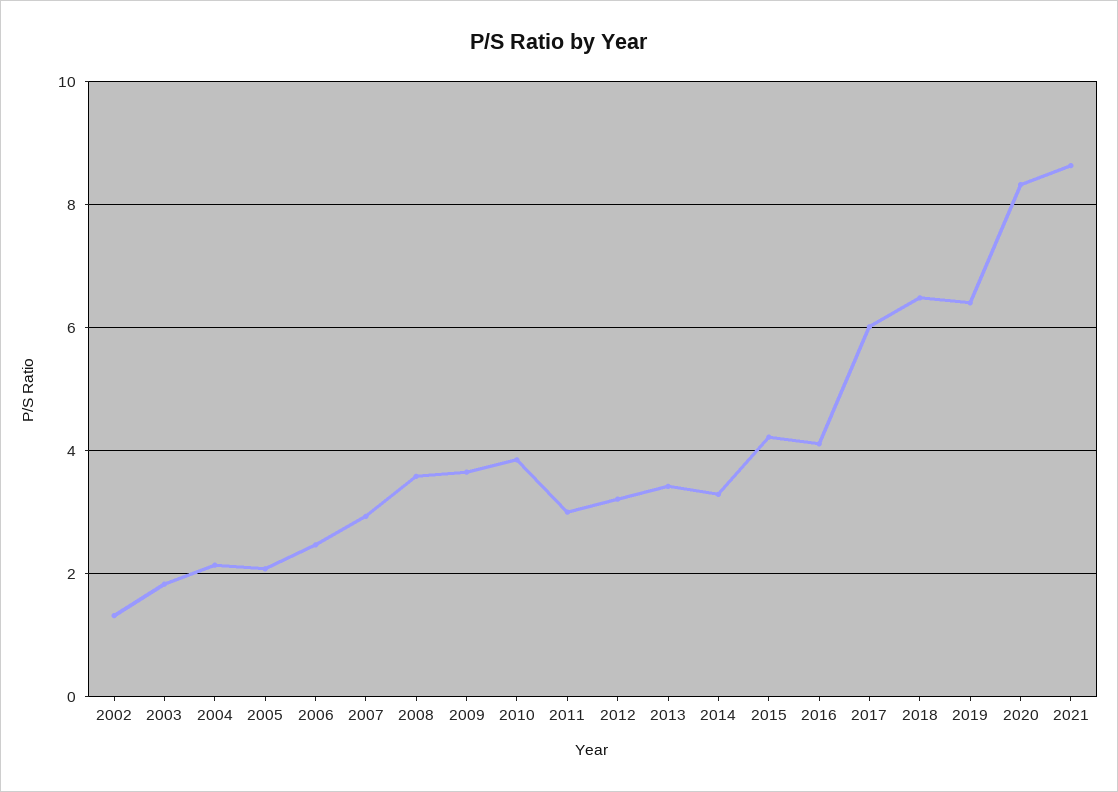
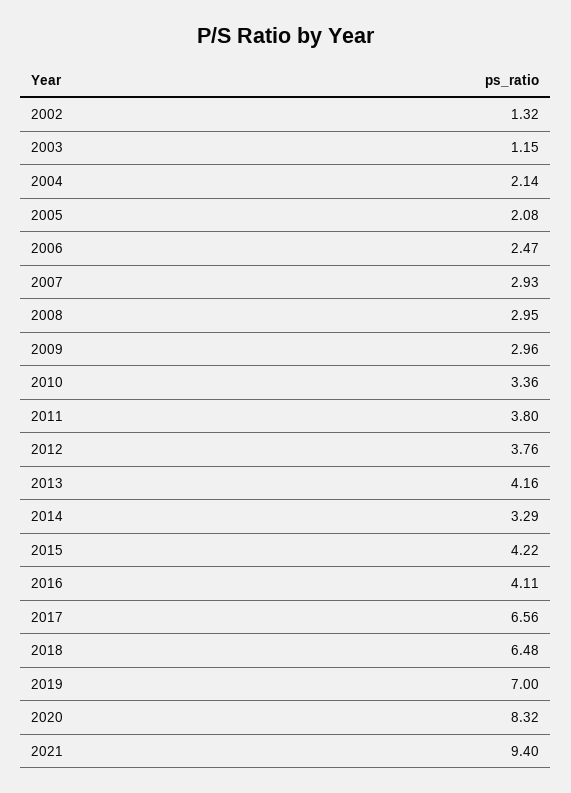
2003: 1.8 -> 1.15
2008: 3.6 -> 2.95
2009: 3.6 -> 2.96
2010: 3.8 -> 3.36
2011: 3 -> 3.8
2012: 3.2 -> 3.76
2013: 3.4 -> 4.16
2017: 6 -> 6.56
2019: 6.4 -> 7
2021: 8.6 -> 9.4

